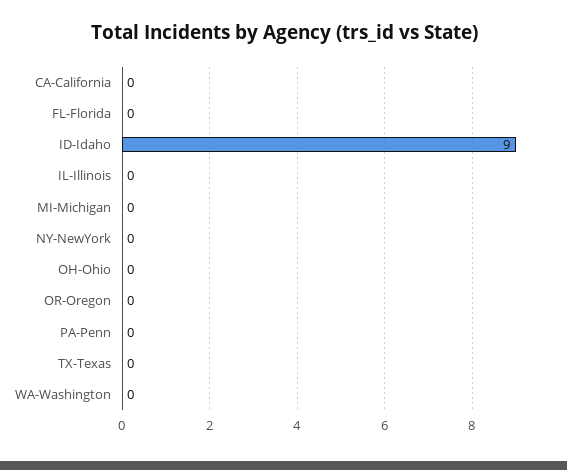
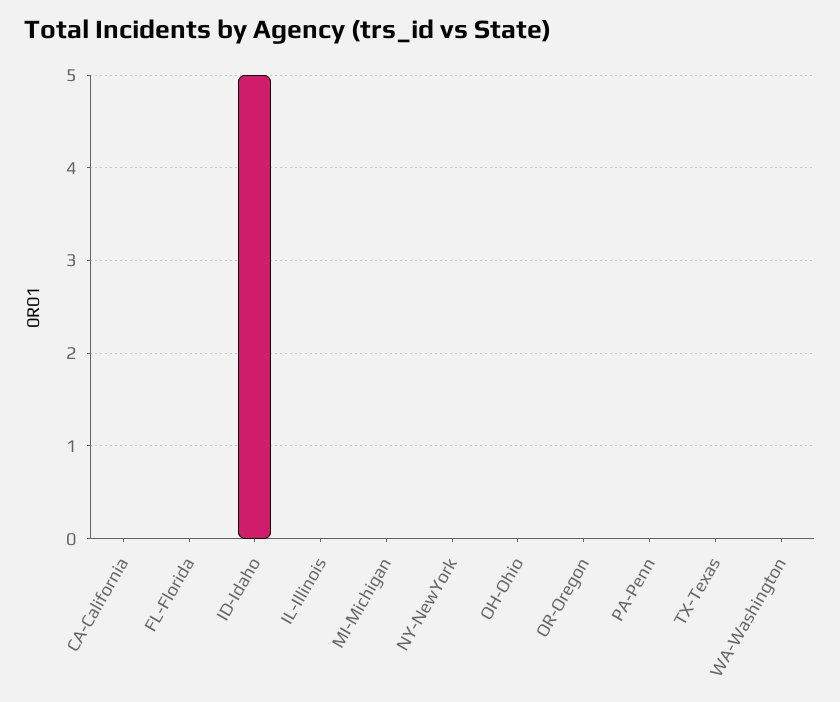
ID-Idaho: 9 -> 5

